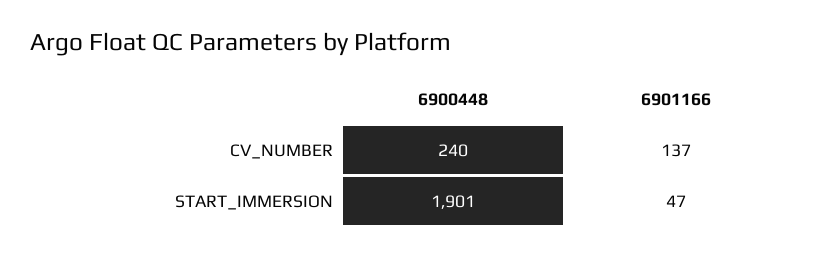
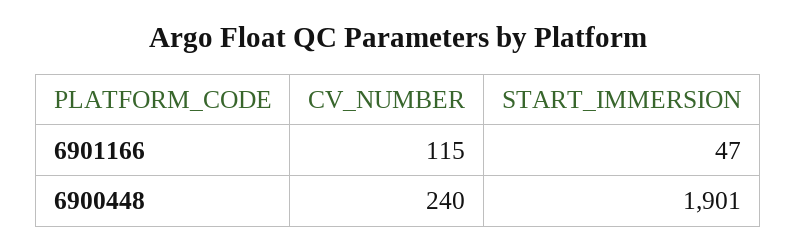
6901166, CV_NUMBER: 137 -> 115

